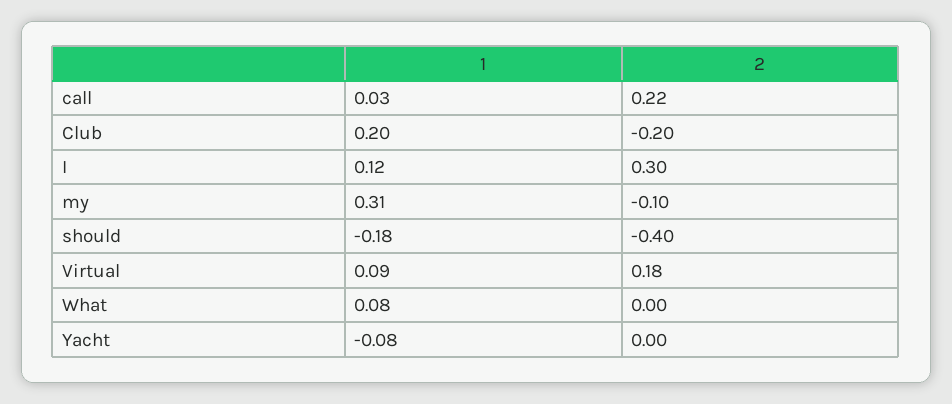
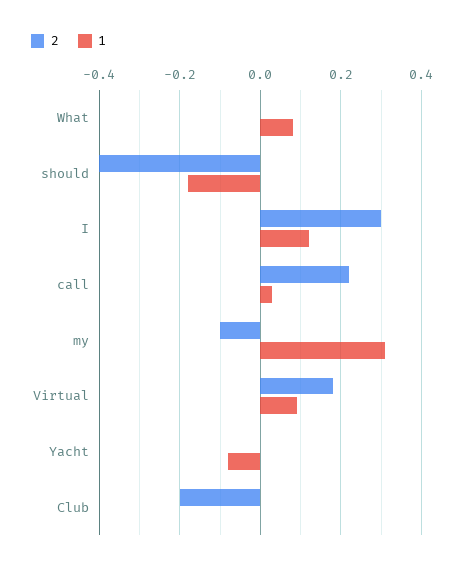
1, Club: 0.2 -> 0

